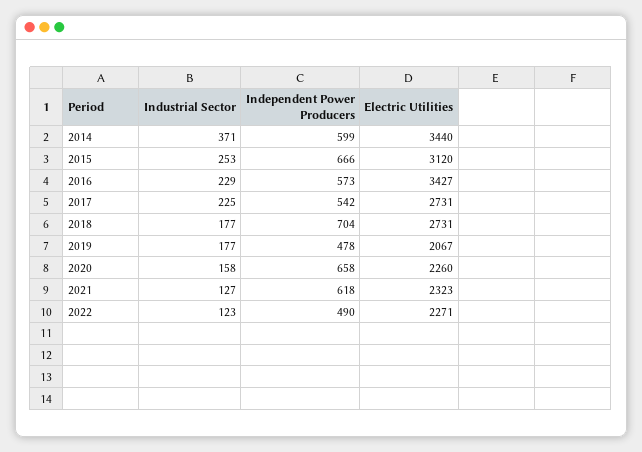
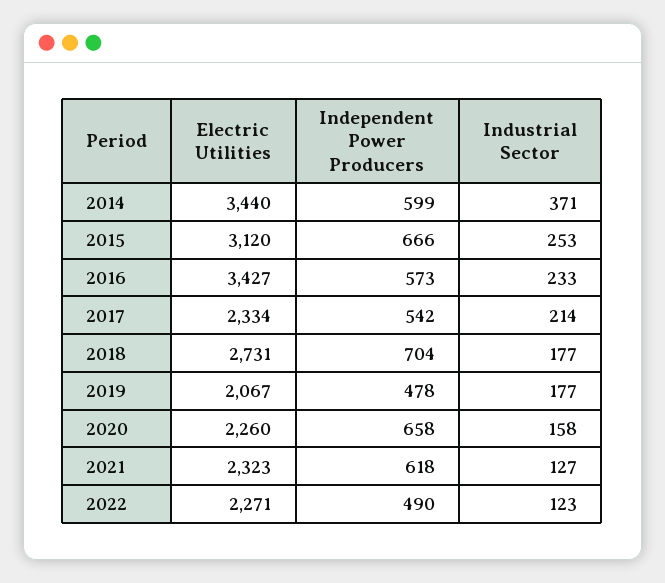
Industrial Sector, 2016: 229 -> 233
Industrial Sector, 2017: 225 -> 214
Electric Utilities, 2017: 2731 -> 2334

